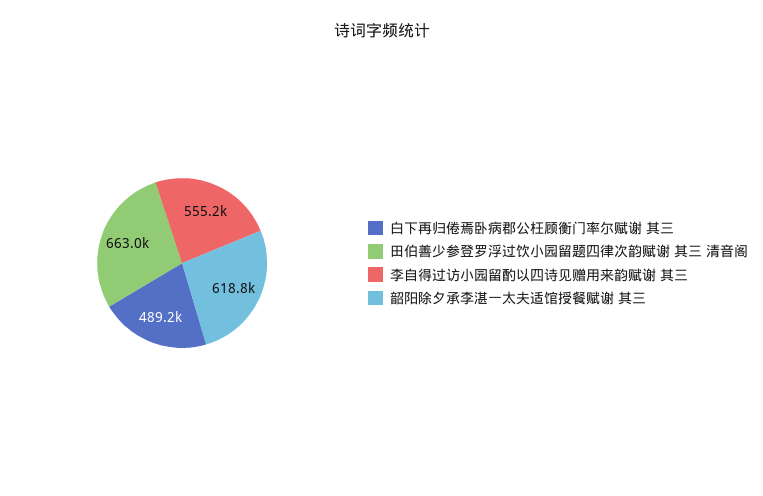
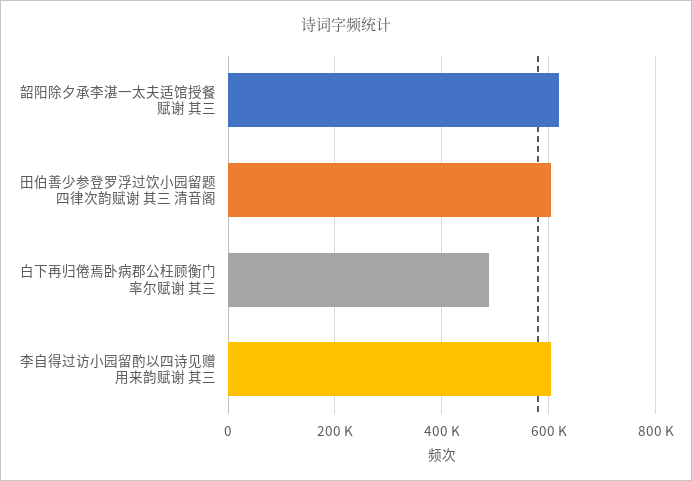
田伯善少参登罗浮过饮小园留题四律次韵赋谢 其三 清音阁: 663000 -> 600000
李自得过访小园留酌以四诗见赠用来韵赋谢 其三: 555200 -> 600000

